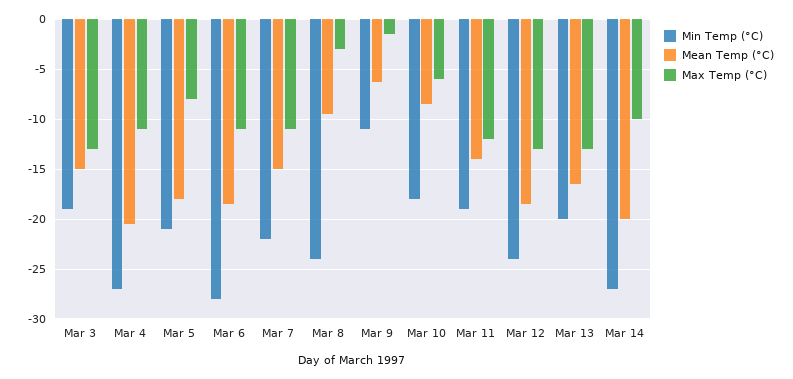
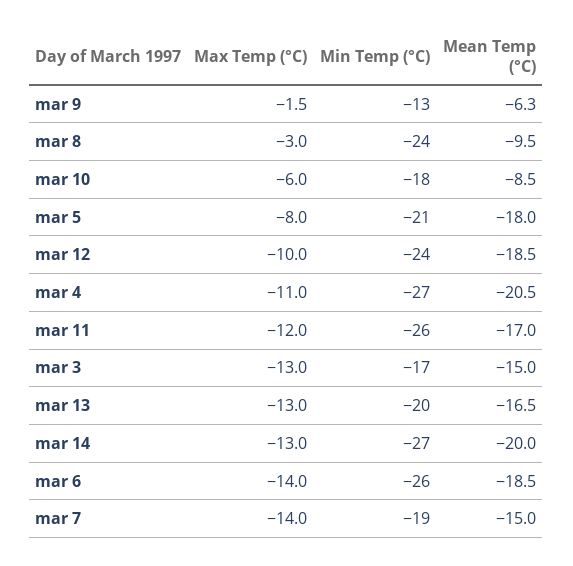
Min Temp (°C), Mar 3: -19 -> -17
Min Temp (°C), Mar 6: -28 -> -26
Max Temp (°C), Mar 6: -11 -> -14
Min Temp (°C), Mar 7: -22 -> -19
Max Temp (°C), Mar 7: -11 -> -14
Min Temp (°C), Mar 9: -11 -> -13
Min Temp (°C), Mar 11: -19 -> -26
Mean Temp (°C), Mar 11: -14 -> -17
Max Temp (°C), Mar 12: -13 -> -10
Max Temp (°C), Mar 14: -10 -> -13

